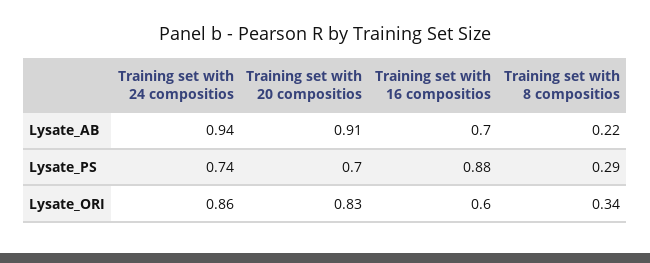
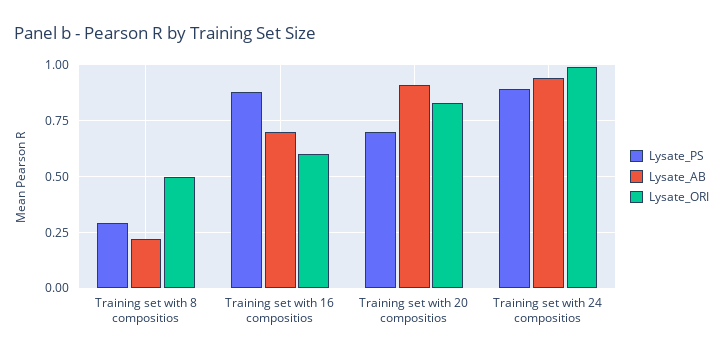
Lysate_PS, Training set with 24 compositios: 0.74 -> 0.9
Lysate_ORI, Training set with 24 compositios: 0.86 -> 1
Lysate_ORI, Training set with 8 compositios: 0.34 -> 0.5

